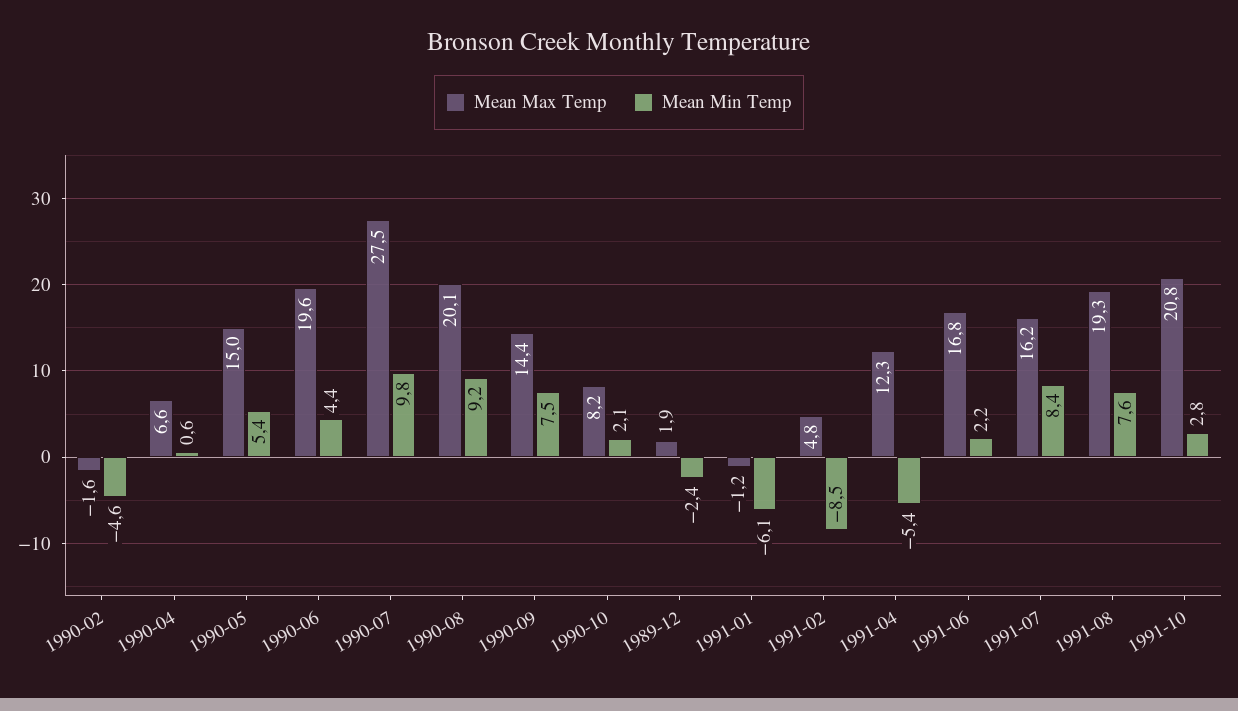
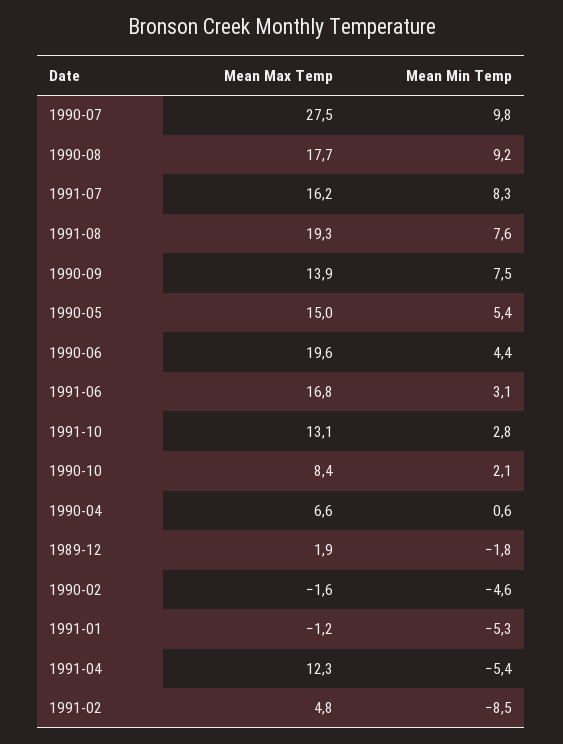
Mean Max Temp, 1990-08: 20.1 -> 17.7
Mean Max Temp, 1990-09: 14.4 -> 13.9
Mean Max Temp, 1990-10: 8.2 -> 8.4
Mean Min Temp, 1989-12: -2.4 -> -1.8
Mean Min Temp, 1991-01: -6.1 -> -5.3
Mean Min Temp, 1991-06: 2.2 -> 3.1
Mean Min Temp, 1991-07: 8.4 -> 8.3
Mean Max Temp, 1991-10: 20.8 -> 13.1

